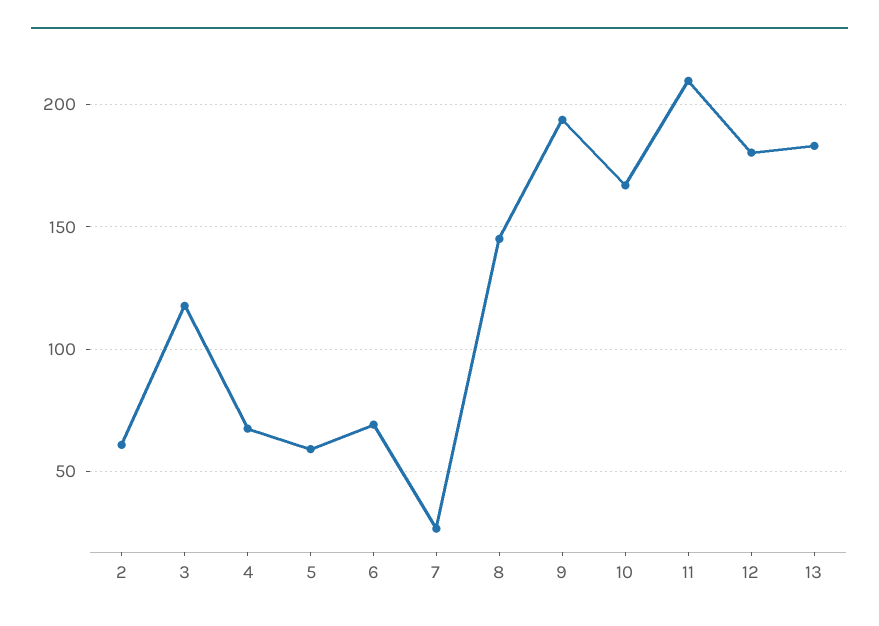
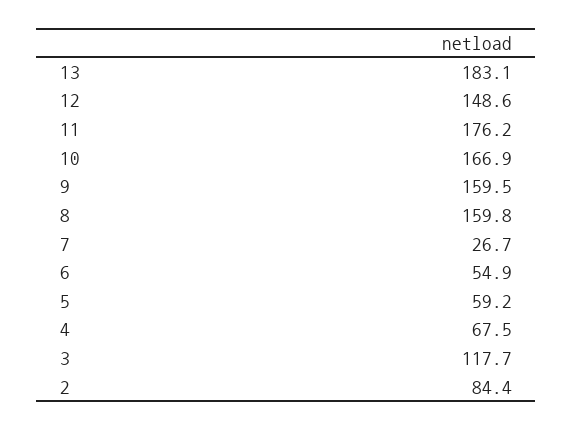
2: 60 -> 84.4
6: 70 -> 54.9
8: 145 -> 159.8
9: 195 -> 159.5
11: 210 -> 176.2
12: 180 -> 148.6

